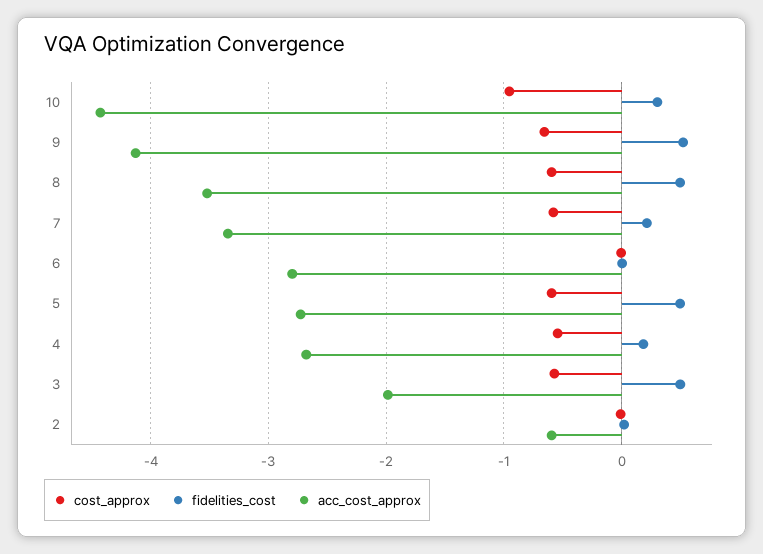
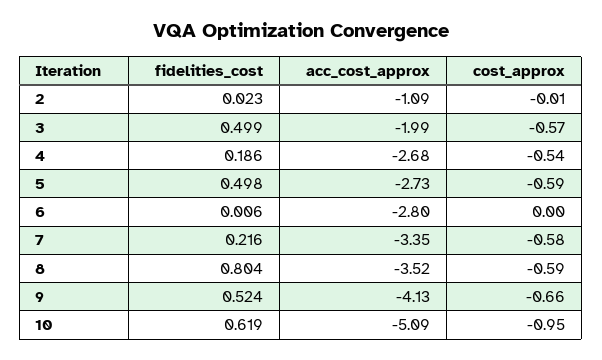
fidelities_cost, 10: 0.3 -> 0.619
acc_cost_approx, 10: -4.4 -> -5.09
fidelities_cost, 8: 0.5 -> 0.804
acc_cost_approx, 2: -0.6 -> -1.09

